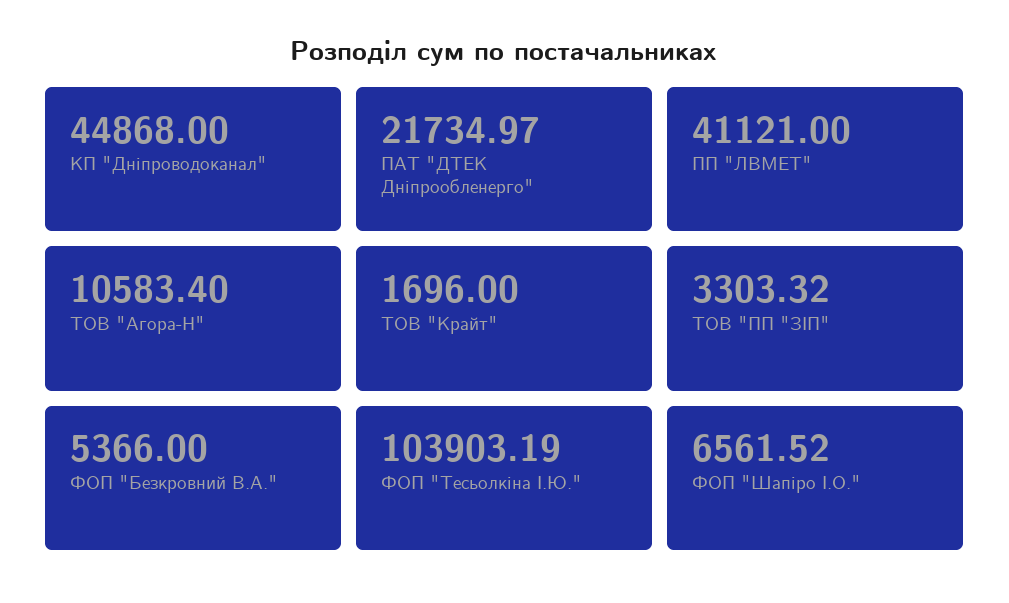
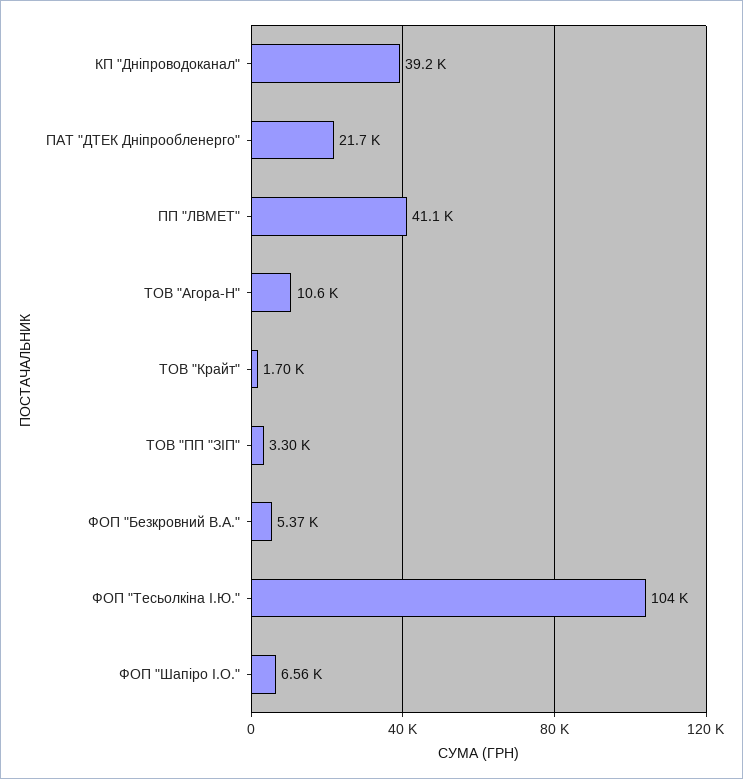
КП "Дніпроводоканал": 44868 -> 39200

